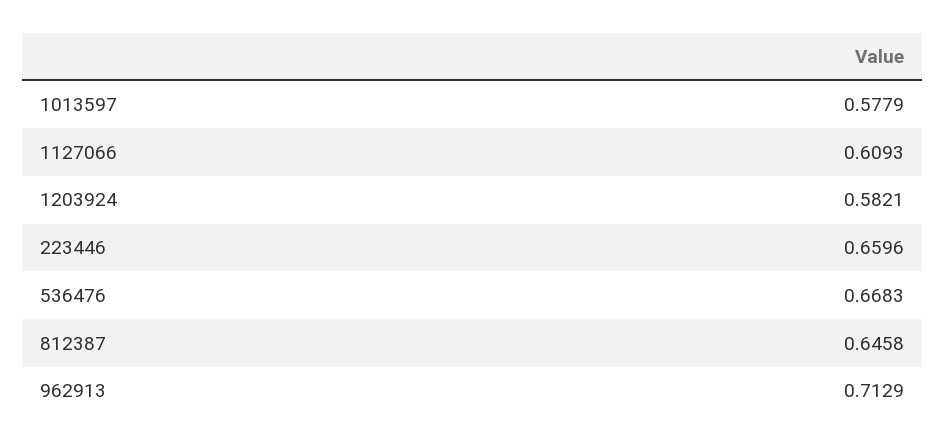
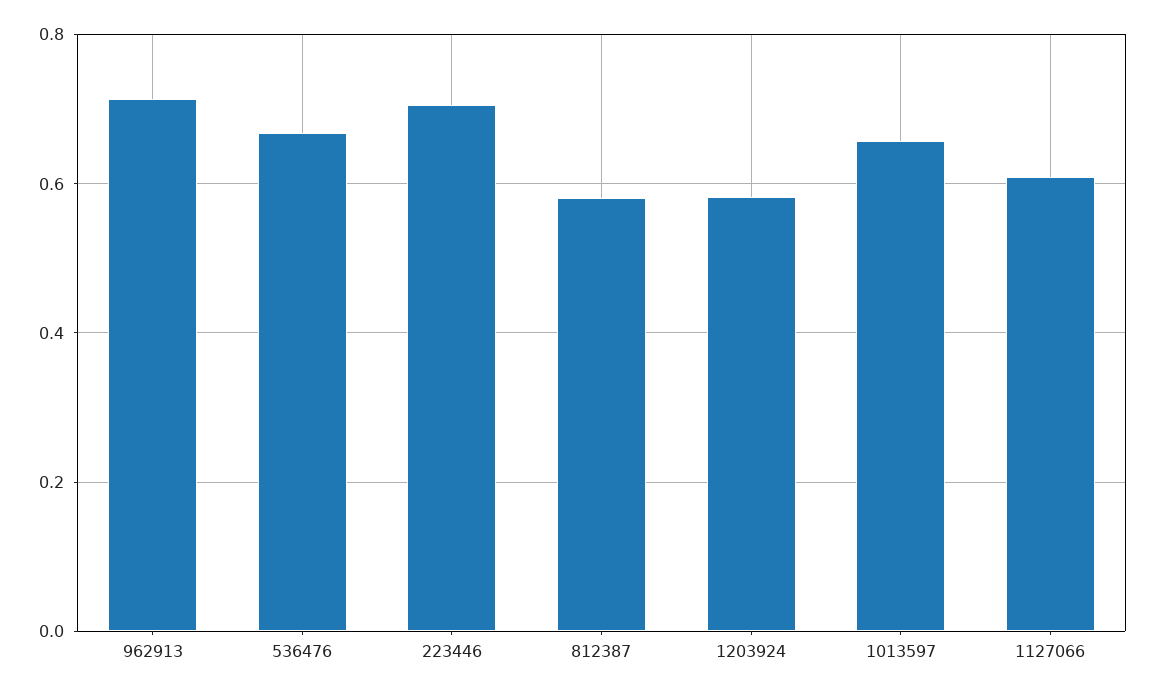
1013597: 0.5779 -> 0.66
223446: 0.6596 -> 0.7
812387: 0.6458 -> 0.58

